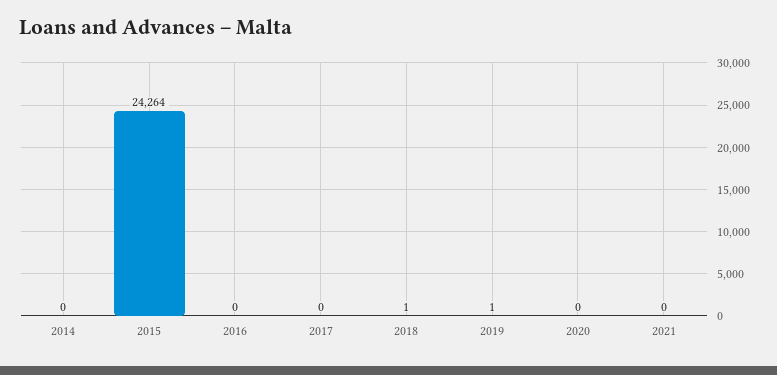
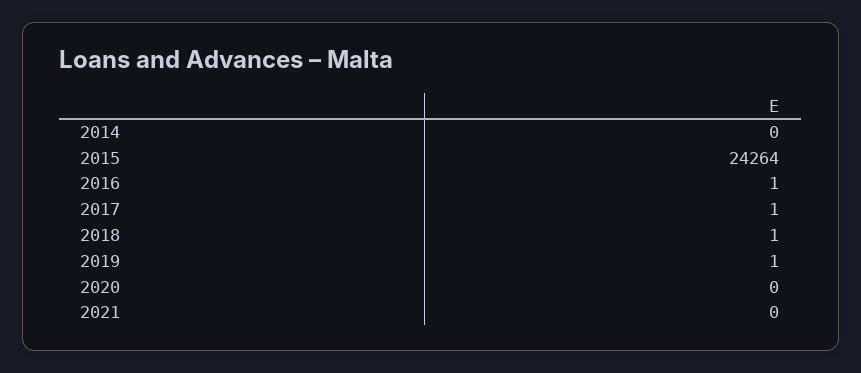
2016: 0 -> 1
2017: 0 -> 1

